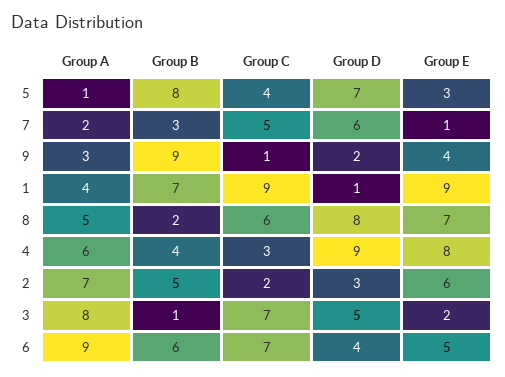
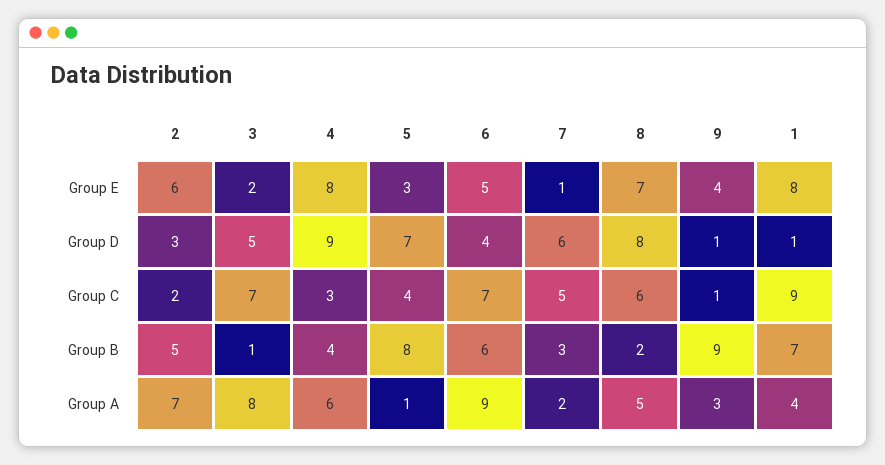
Group D, 9: 2 -> 1
Group E, 1: 9 -> 8

